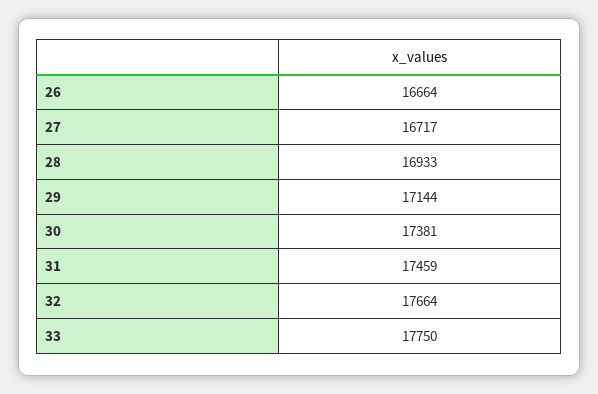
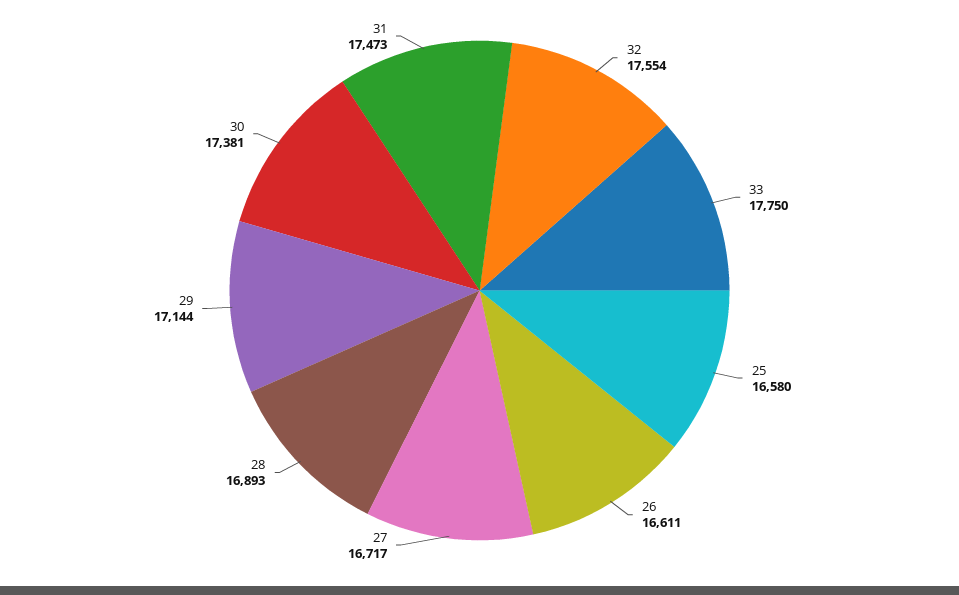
26: 16664 -> 16611
28: 16933 -> 16893
31: 17459 -> 17473
32: 17664 -> 17554
25: none -> 16580

